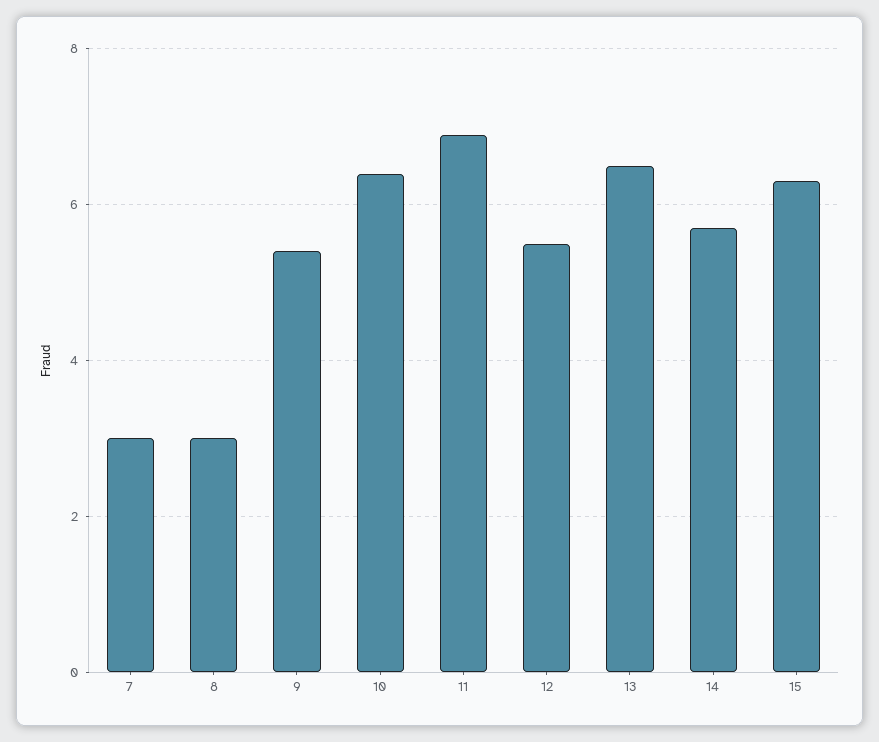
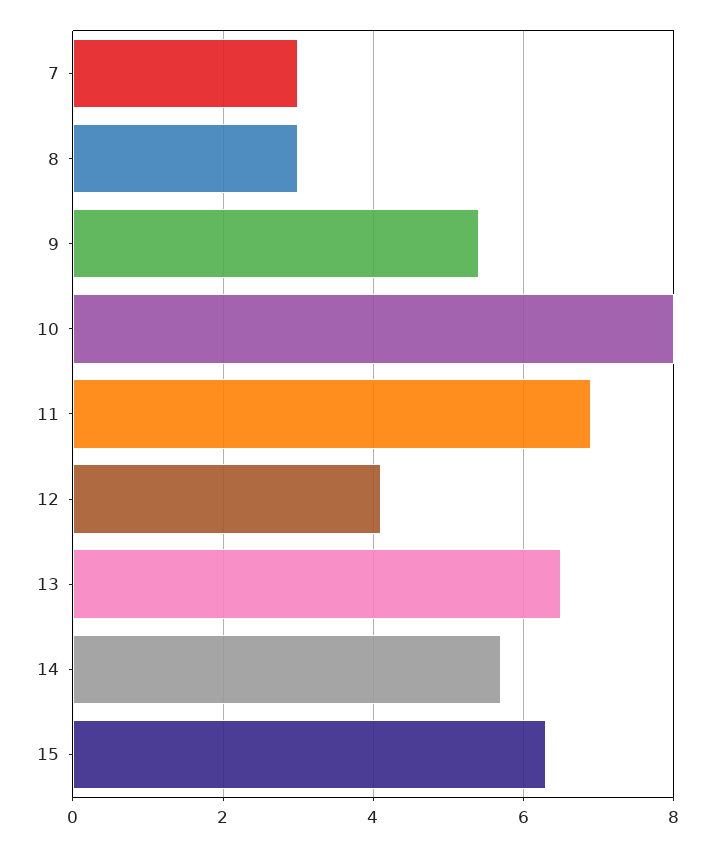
10: 6.5 -> 8
12: 5.5 -> 4

